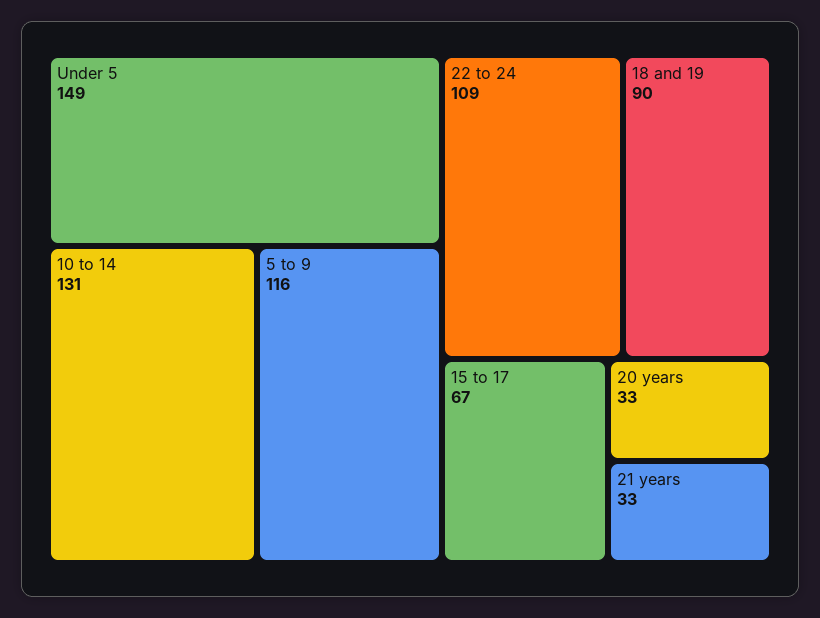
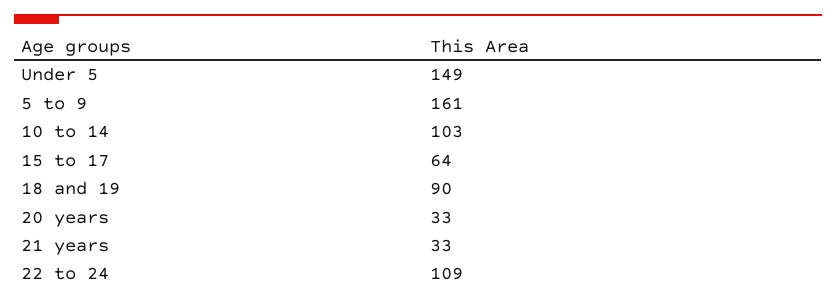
10 to 14: 131 -> 103
5 to 9: 116 -> 161
15 to 17: 67 -> 64

